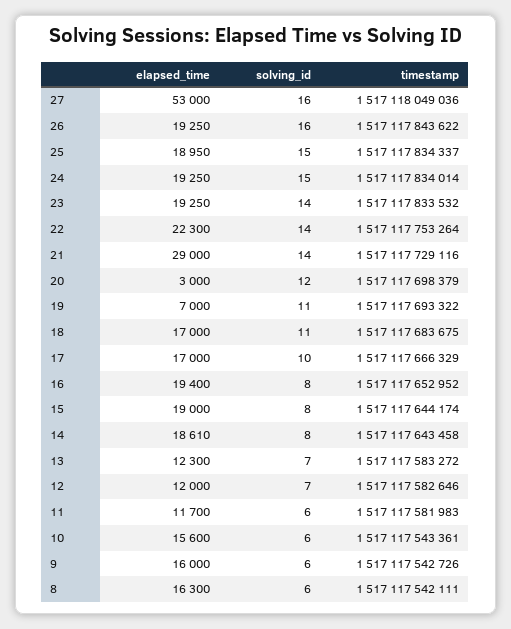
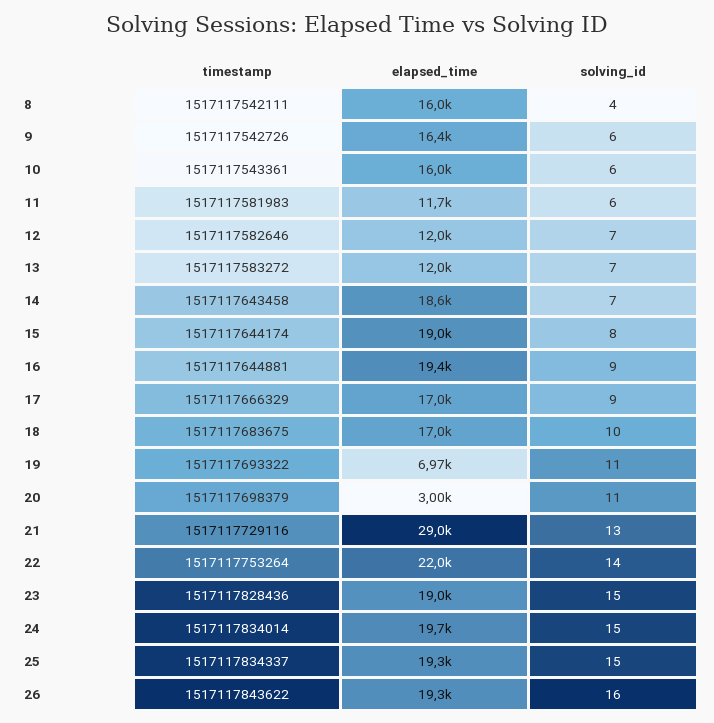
elapsed_time, 27: 53000 -> none
solving_id, 27: 16 -> none
timestamp, 27: 1517118049036 -> none
elapsed_time, 25: 18950 -> 19300
elapsed_time, 24: 19250 -> 19700
elapsed_time, 23: 19250 -> 19000
solving_id, 23: 14 -> 15
timestamp, 23: 1517117833532 -> 1517117828436
elapsed_time, 22: 22300 -> 22000
solving_id, 21: 14 -> 13
solving_id, 20: 12 -> 11
elapsed_time, 19: 7000 -> 6970
solving_id, 18: 11 -> 10
solving_id, 17: 10 -> 9
solving_id, 16: 8 -> 9
timestamp, 16: 1517117652952 -> 1517117644881
solving_id, 14: 8 -> 7
elapsed_time, 13: 12300 -> 12000
elapsed_time, 10: 15600 -> 16000
elapsed_time, 9: 16000 -> 16400
elapsed_time, 8: 16300 -> 16000
solving_id, 8: 6 -> 4

